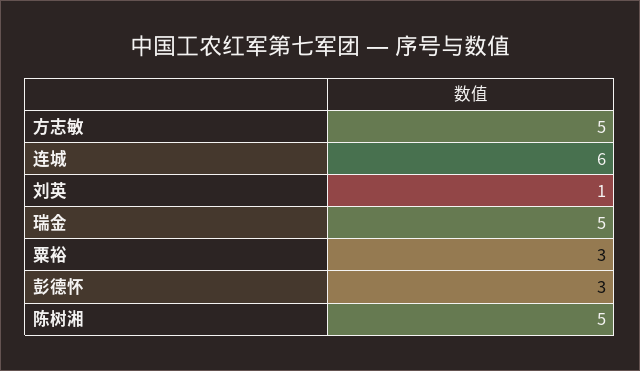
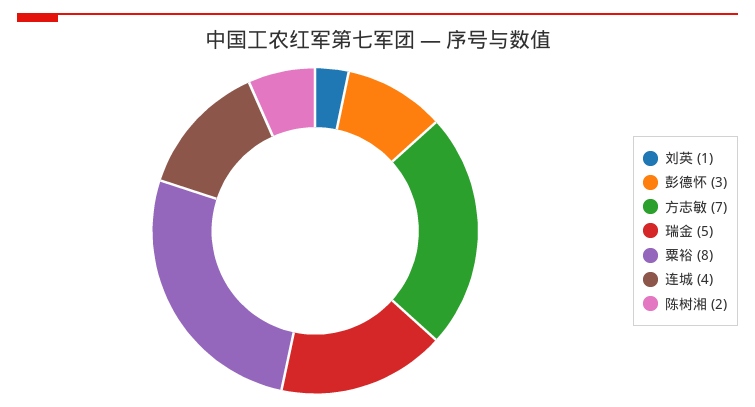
方志敏: 5 -> 7
连城: 6 -> 4
粟裕: 3 -> 8
陈树湘: 5 -> 2

